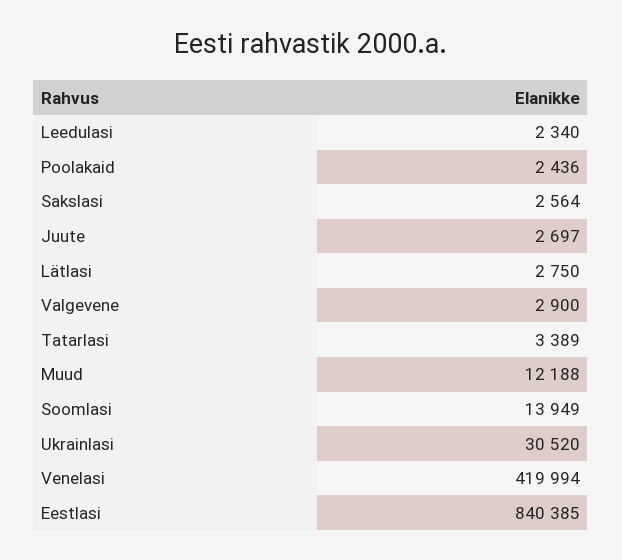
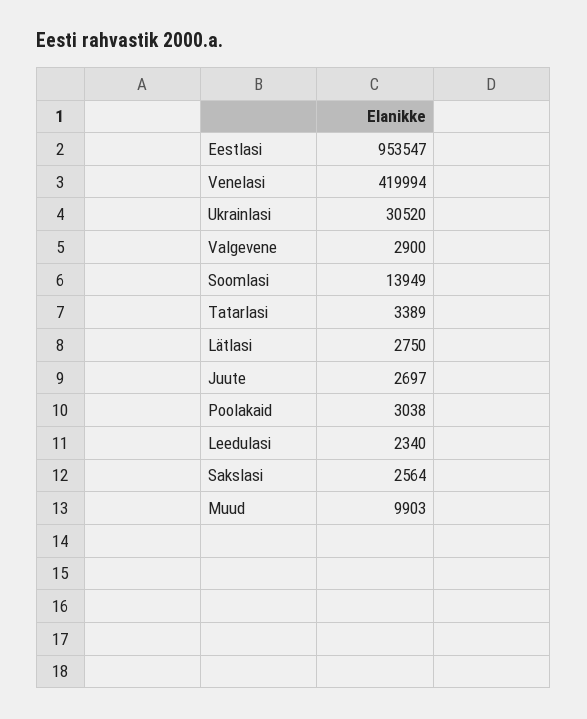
Poolakaid: 2436 -> 3038
Muud: 12188 -> 9903
Eestlasi: 840385 -> 953547

